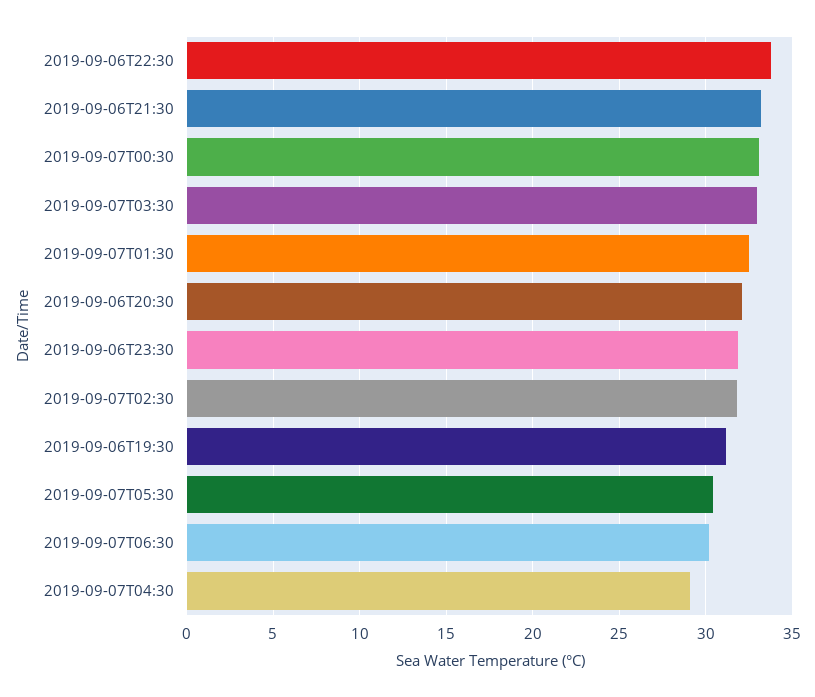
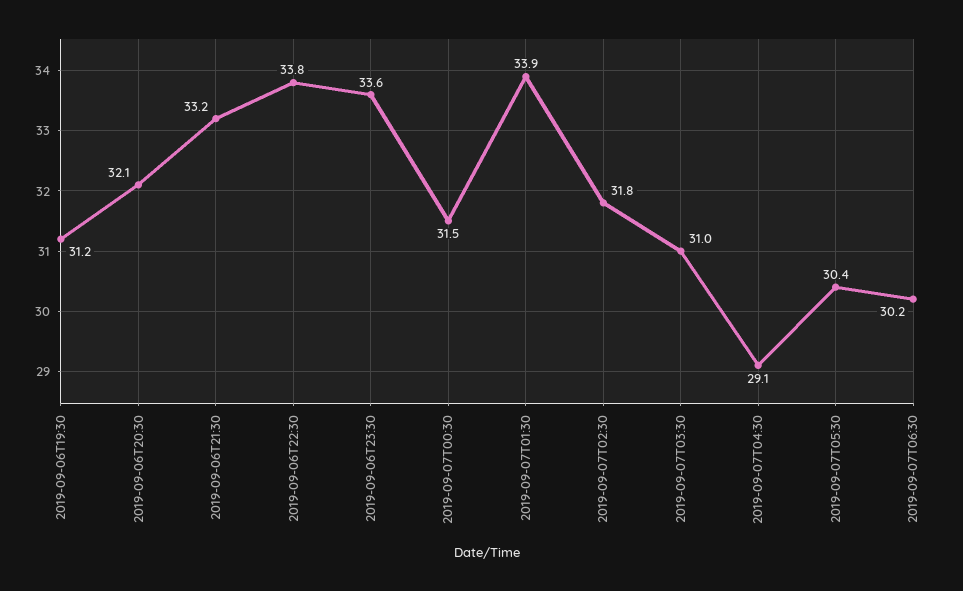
2019-09-07T00:30: 33 -> 31.5
2019-09-07T03:30: 33 -> 31
2019-09-07T01:30: 32.5 -> 33.9
2019-09-06T23:30: 32 -> 33.6

